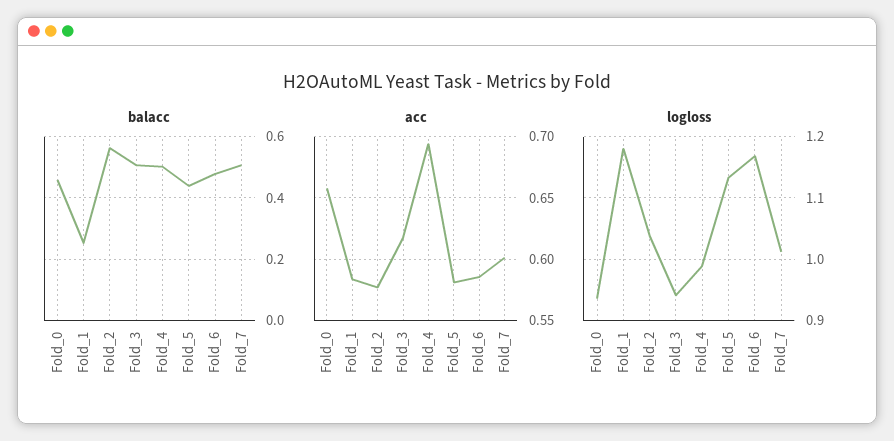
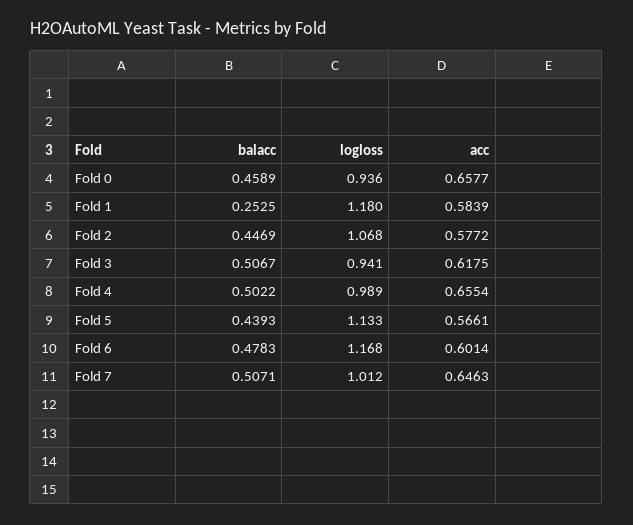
balacc, Fold_2: 0.56 -> 0.4469
acc, Fold_4: 0.695 -> 0.6554
acc, Fold_5: 0.58 -> 0.5661
acc, Fold_6: 0.585 -> 0.6014
acc, Fold_7: 0.6 -> 0.6463
logloss, Fold_2: 1.04 -> 1.068

